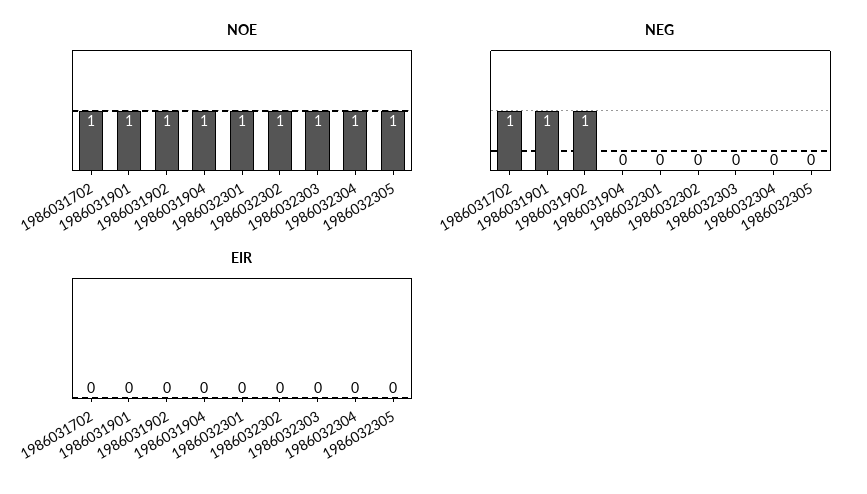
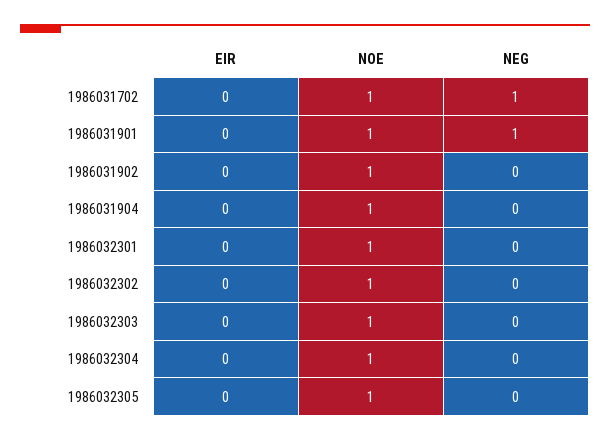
NEG, 1986031902: 1 -> 0

